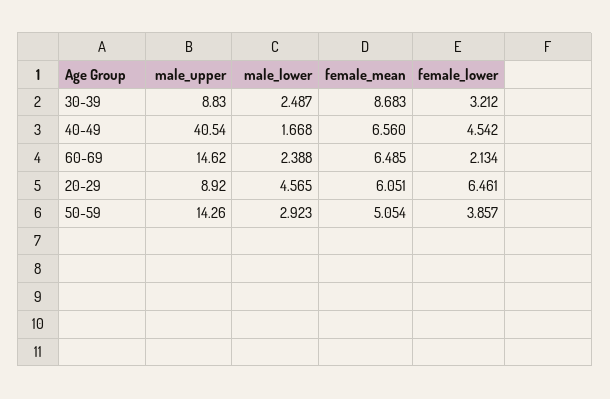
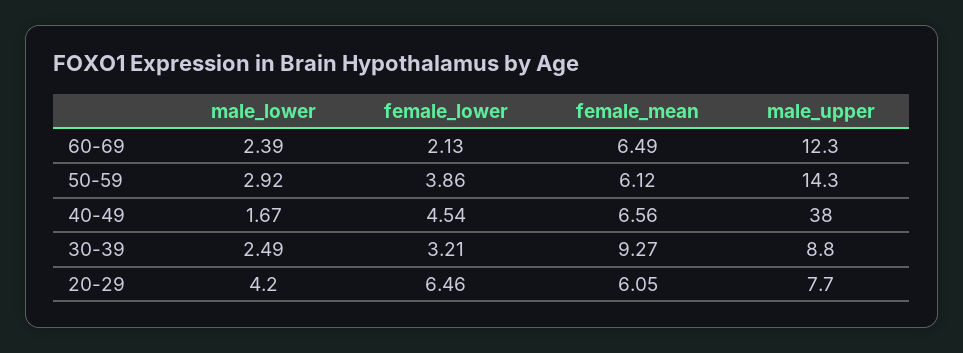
female_mean, 30-39: 8.683 -> 9.27
male_upper, 40-49: 40.54 -> 38
male_upper, 60-69: 14.62 -> 12.3
male_upper, 20-29: 8.92 -> 7.7
male_lower, 20-29: 4.565 -> 4.2
female_mean, 50-59: 5.054 -> 6.12

